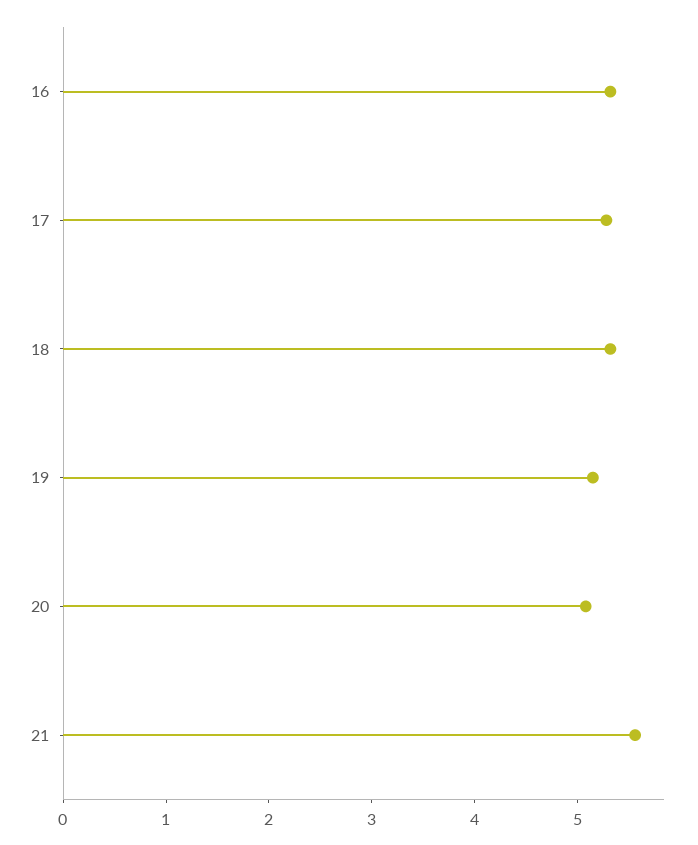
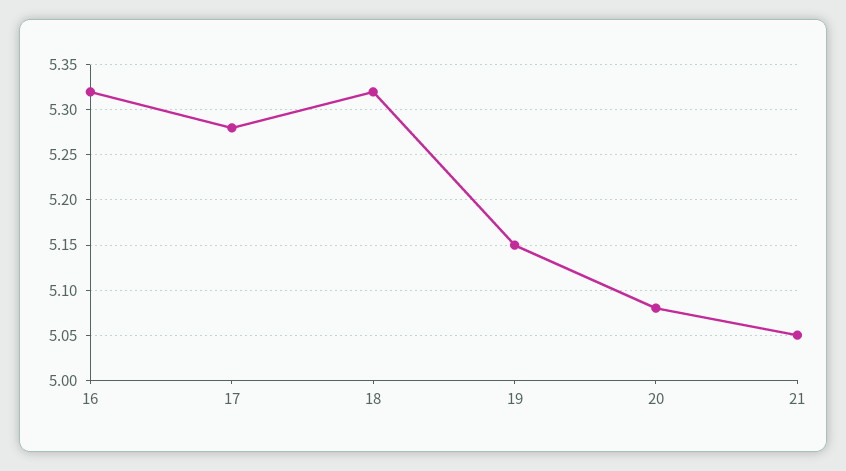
21: 5.6 -> 5.05

